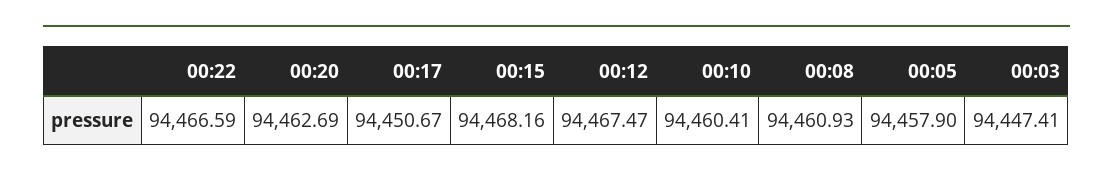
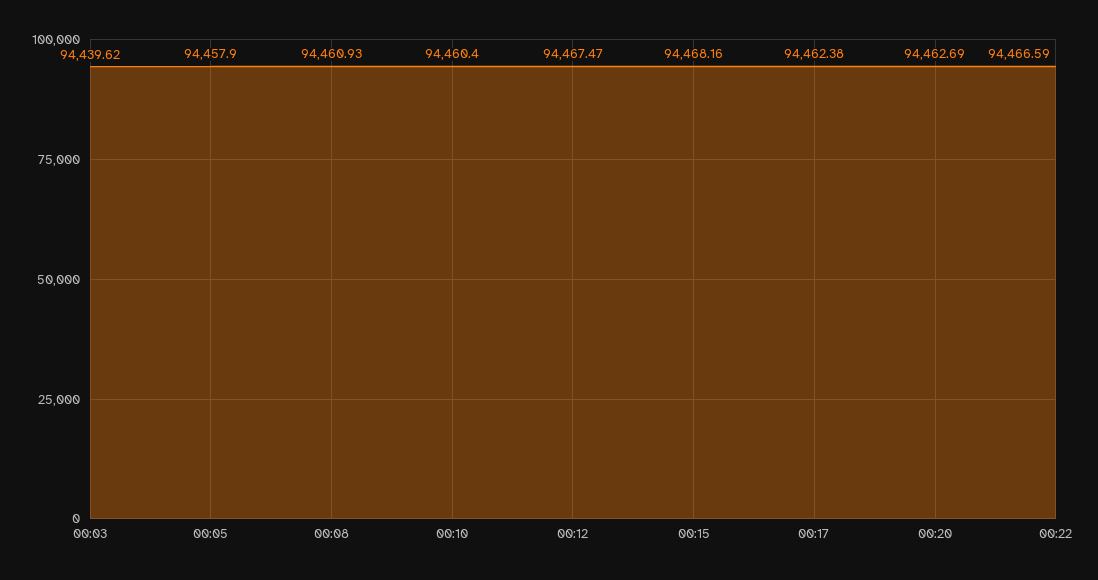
00:17: 94450.67 -> 94462.38
00:10: 94460.41 -> 94460.4
00:03: 94447.41 -> 94439.62

